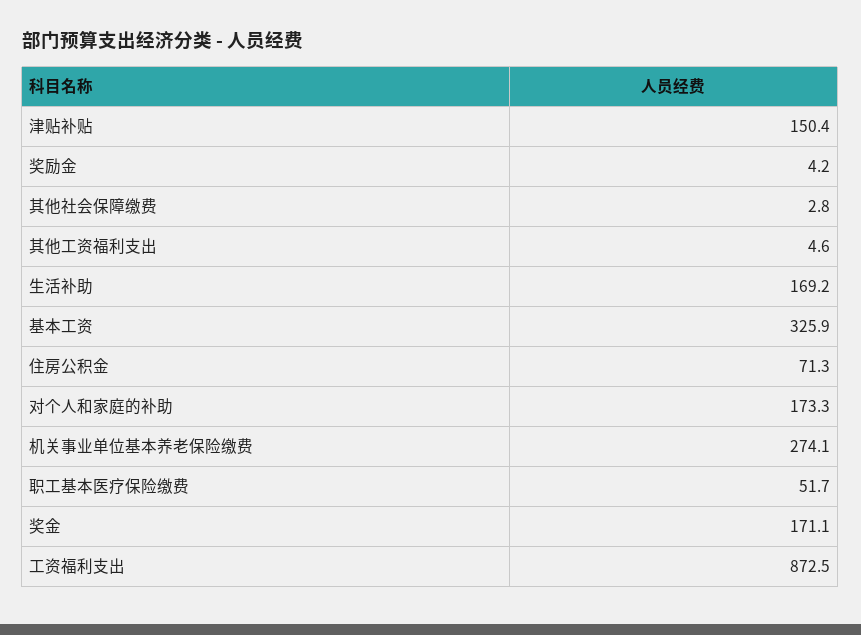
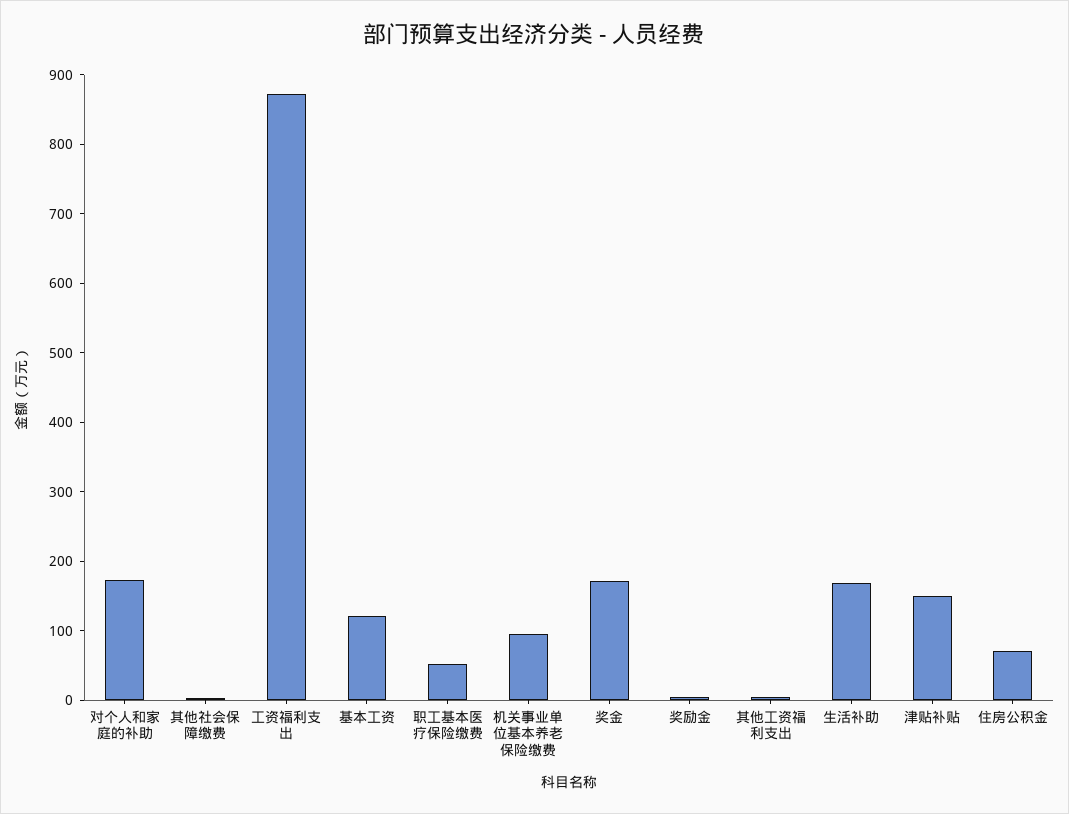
基本工资: 325.9 -> 120
机关事业单位基本养老保险缴费: 274.1 -> 100

